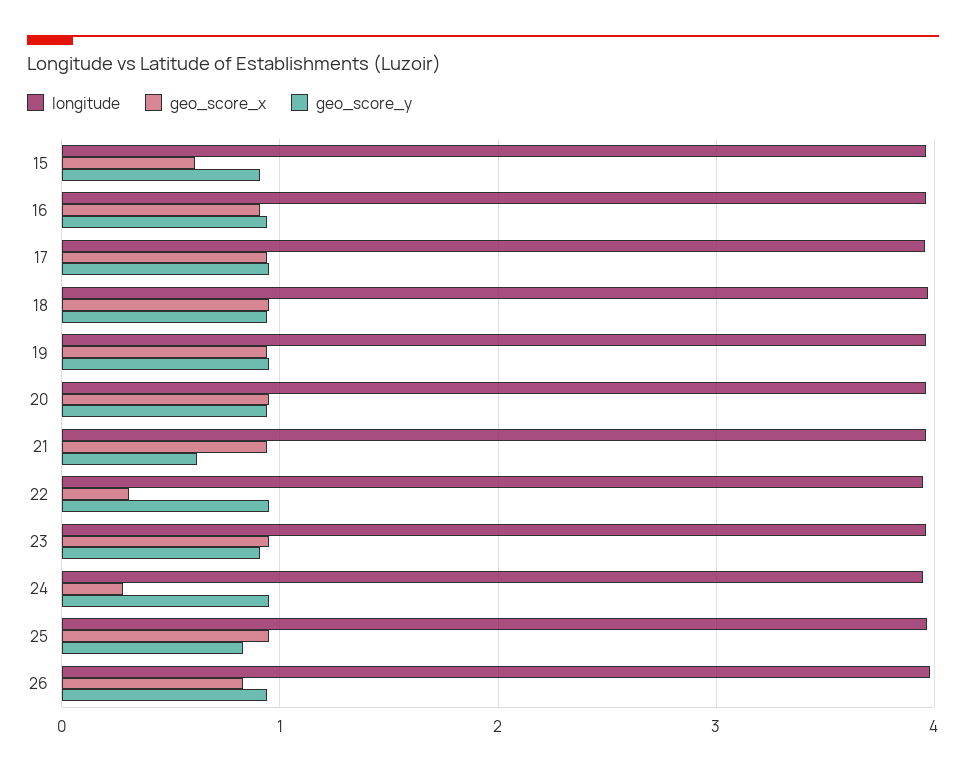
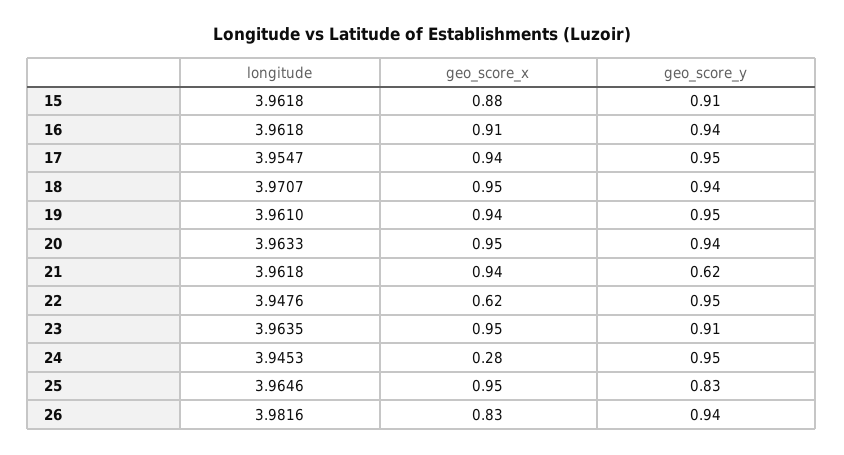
geo_score_x, 15: 0.6 -> 0.88
geo_score_x, 22: 0.3 -> 0.62

